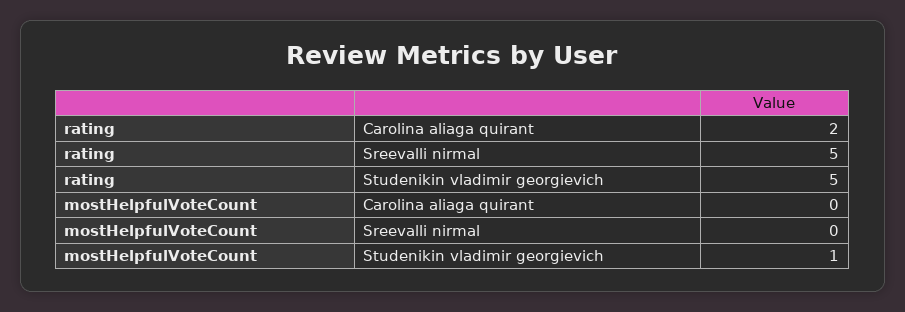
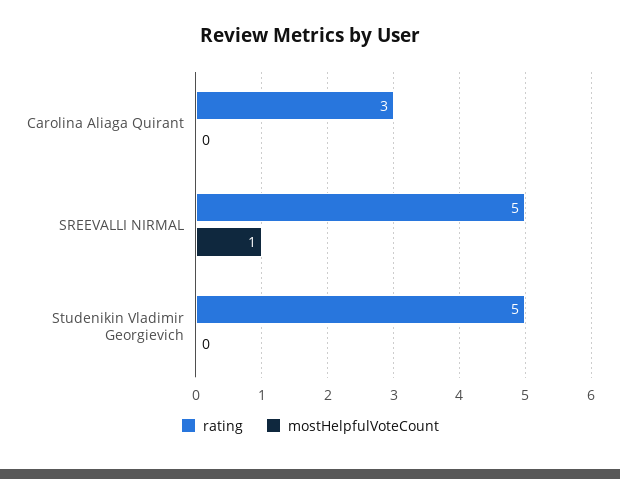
rating, Carolina aliaga quirant: 2 -> 3
mostHelpfulVoteCount, Sreevalli nirmal: 0 -> 1
mostHelpfulVoteCount, Studenikin vladimir georgievich: 1 -> 0

